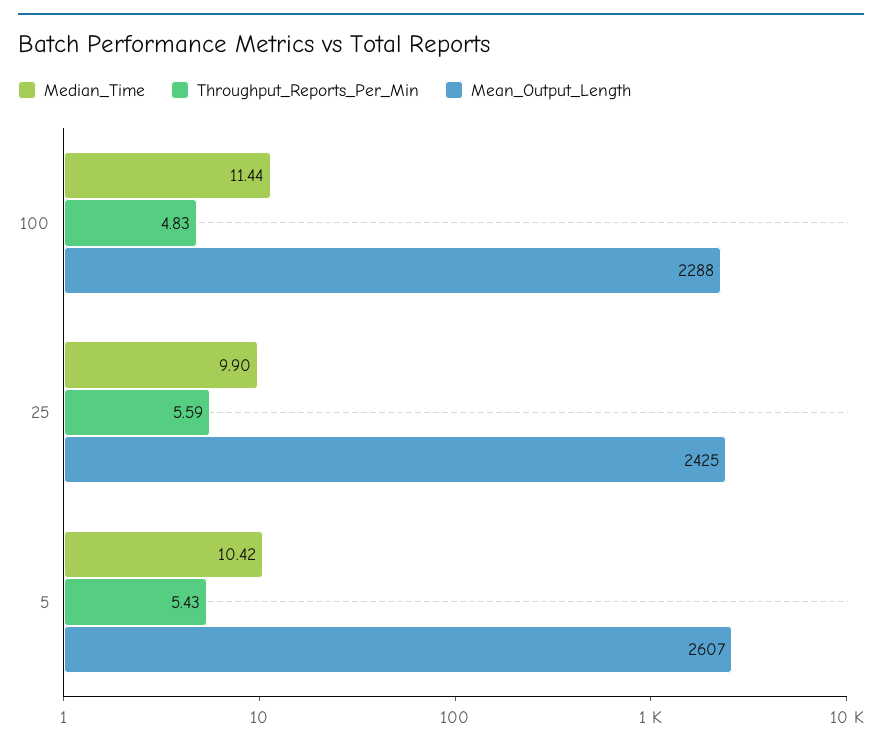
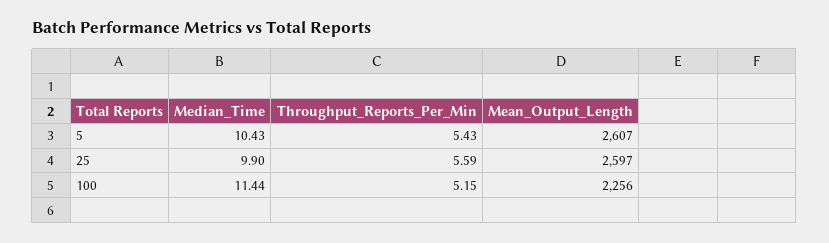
Throughput_Reports_Per_Min, 100: 4.83 -> 5.15
Mean_Output_Length, 100: 2288 -> 2256
Mean_Output_Length, 25: 2425 -> 2597
Median_Time, 5: 10.42 -> 10.43

